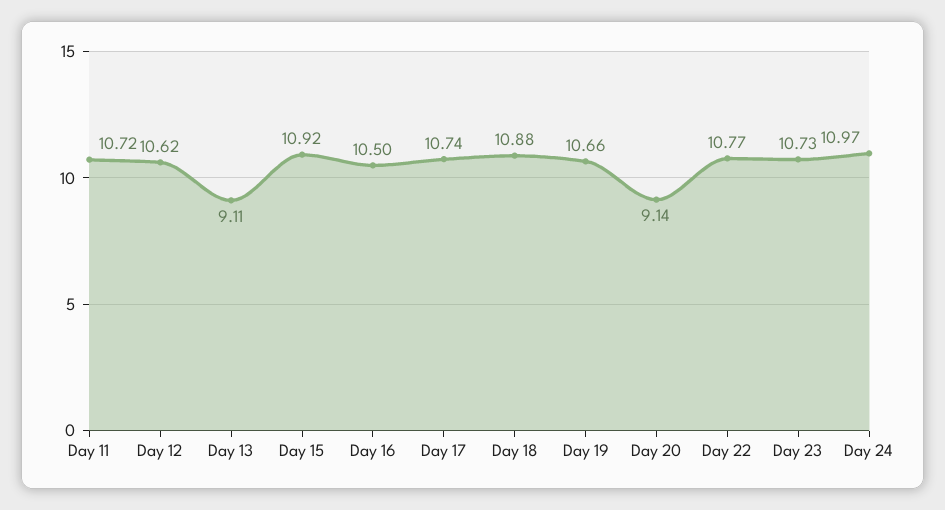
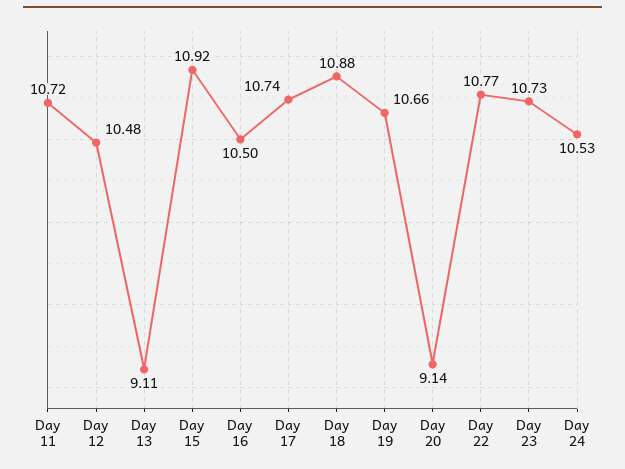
Day 12: 10.62 -> 10.48
Day 24: 10.97 -> 10.53

